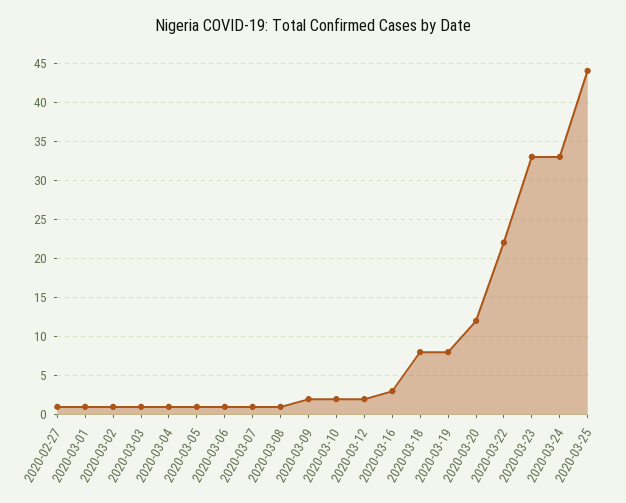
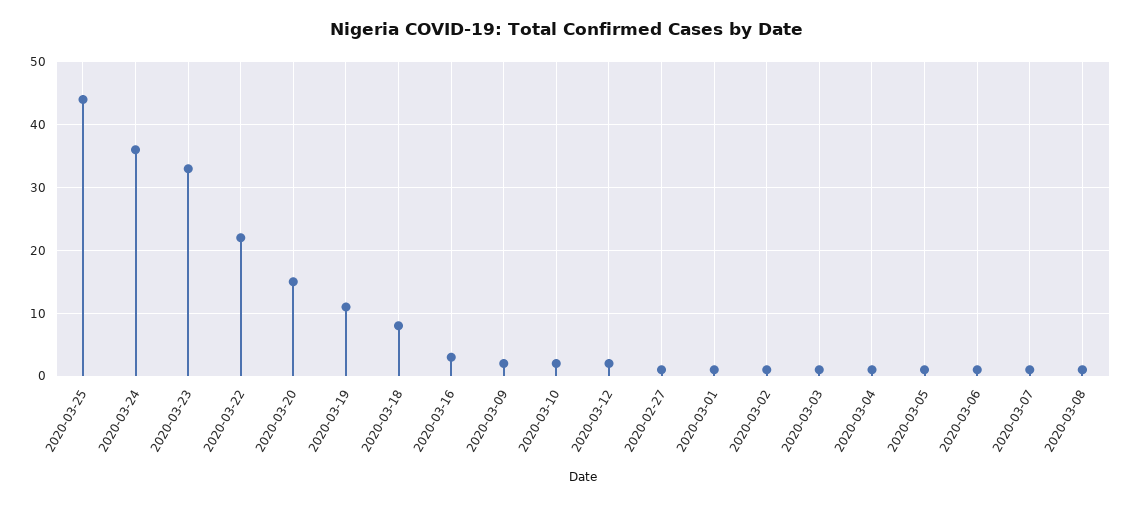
2020-03-19: 8 -> 11
2020-03-20: 12 -> 15
2020-03-24: 33 -> 36

